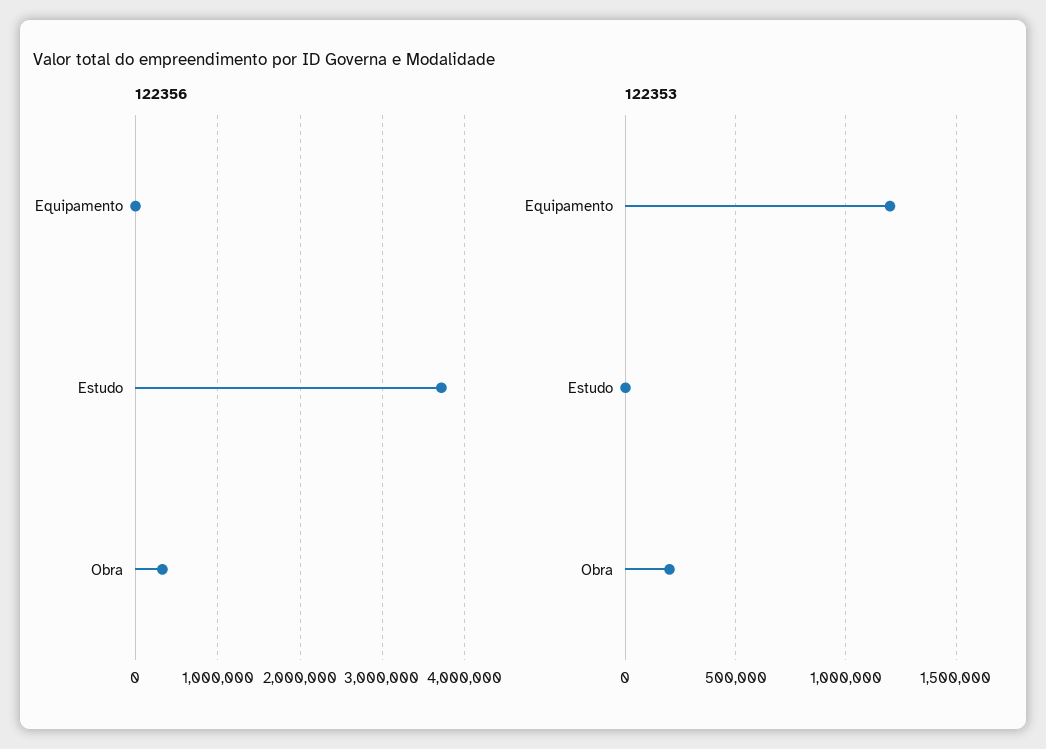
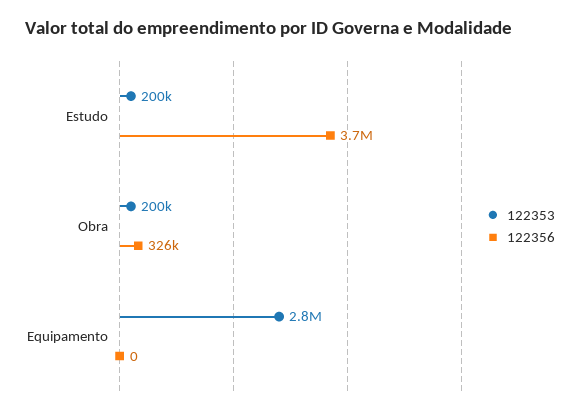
122353, Equipamento: 1200000 -> 2800000
122353, Estudo: 0 -> 200000

